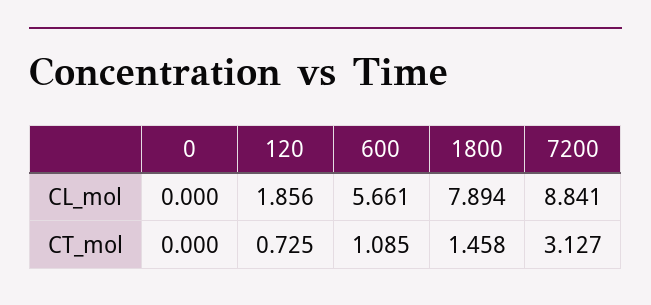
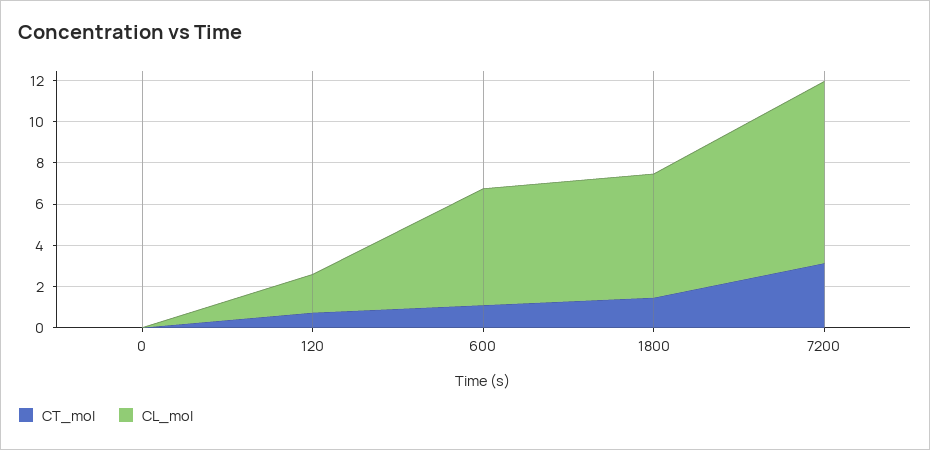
CL_mol, 1800: 7.894 -> 6

